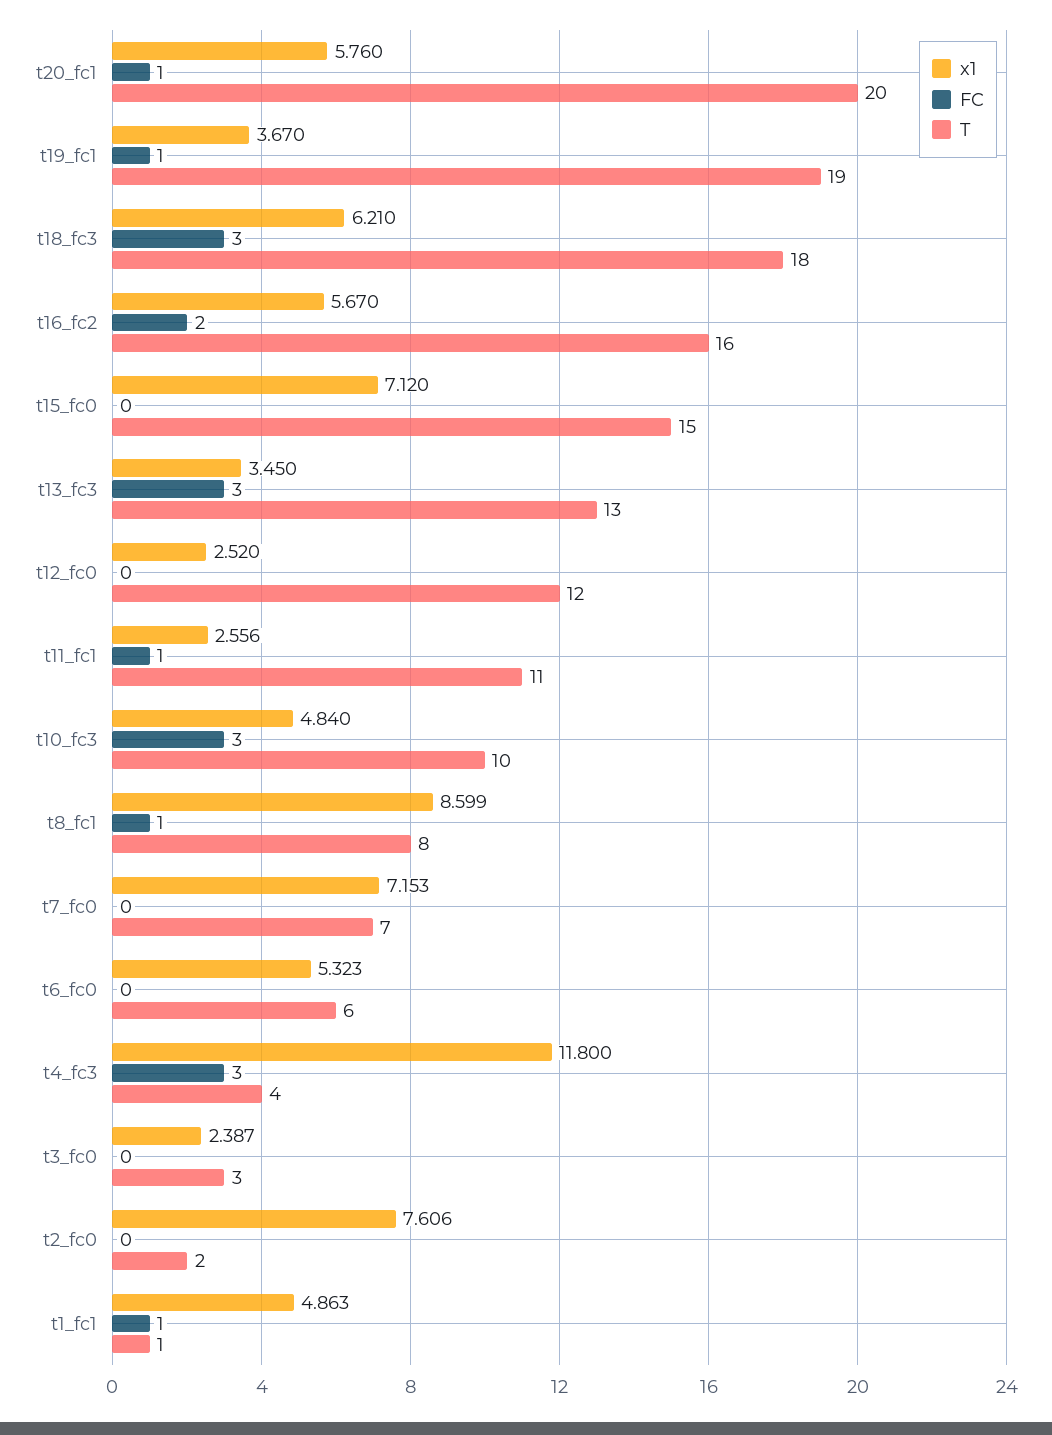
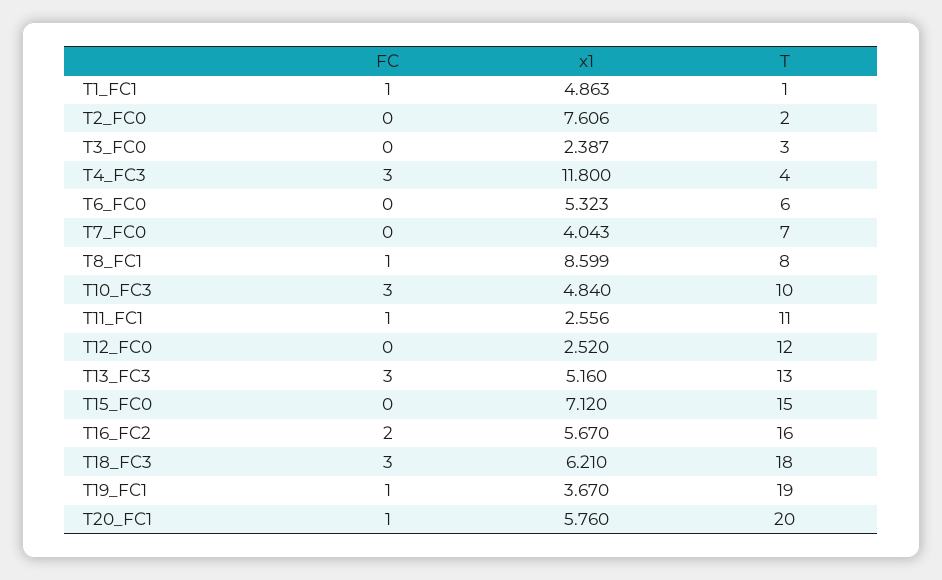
x1, t13_fc3: 3.45 -> 5.16
x1, t7_fc0: 7.153 -> 4.043

